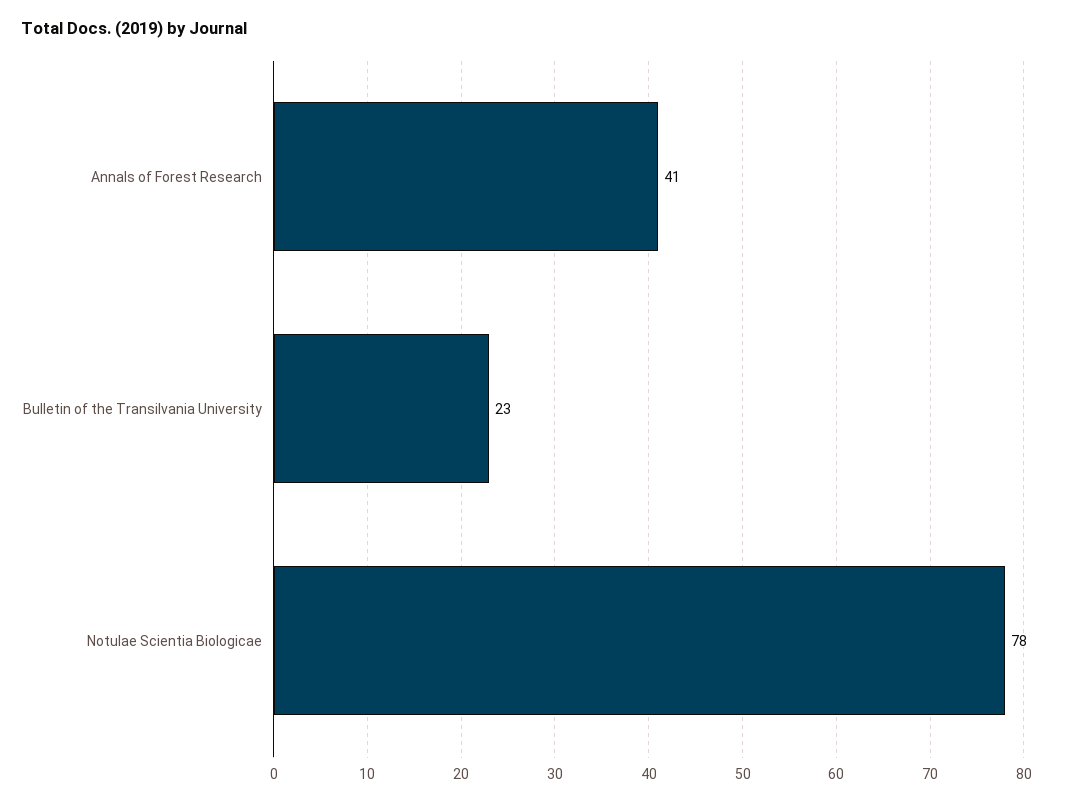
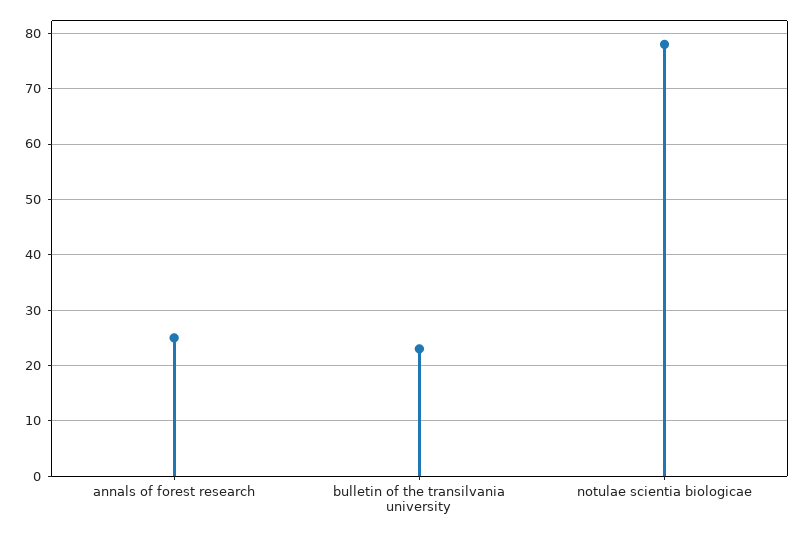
Annals of Forest Research: 41 -> 25

